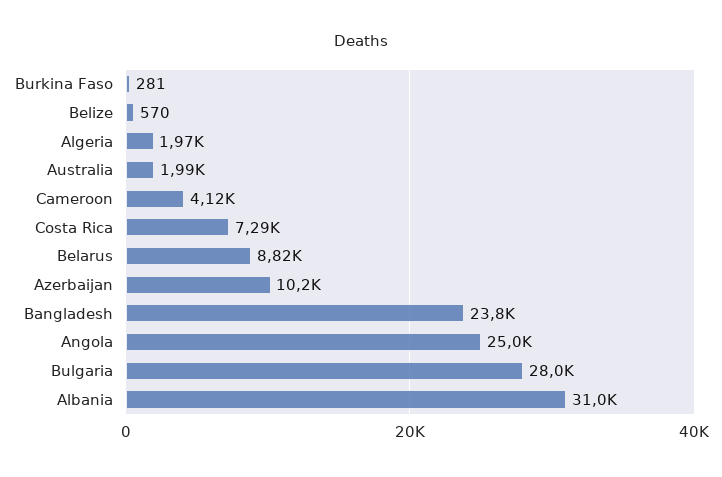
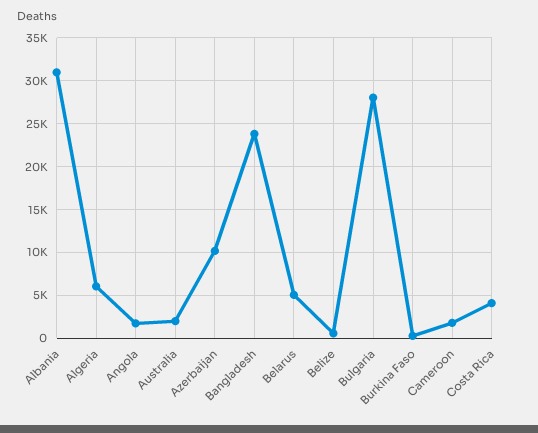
Algeria: 1970 -> 6000
Cameroon: 4120 -> 2000
Costa Rica: 7290 -> 4000
Belarus: 8820 -> 5000
Angola: 25000 -> 2000

